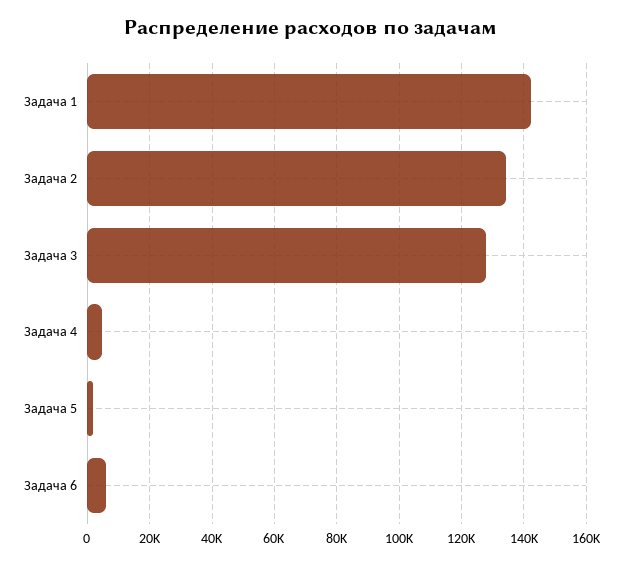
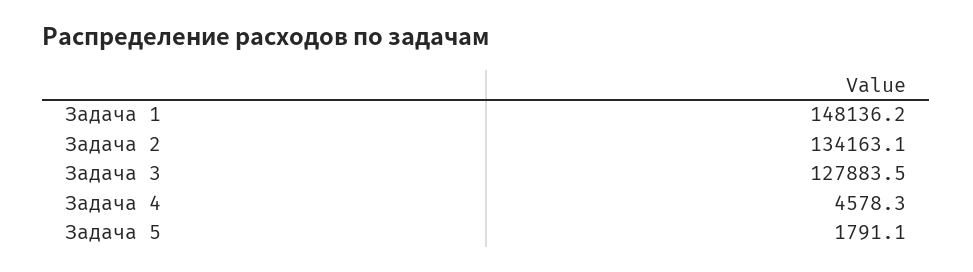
Задача 1: 142000 -> 148136.2
Задача 6: 6000 -> none

